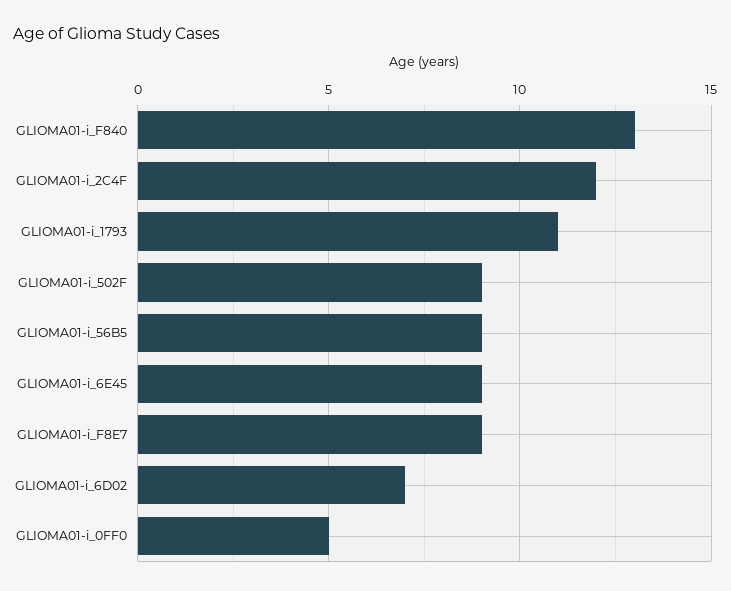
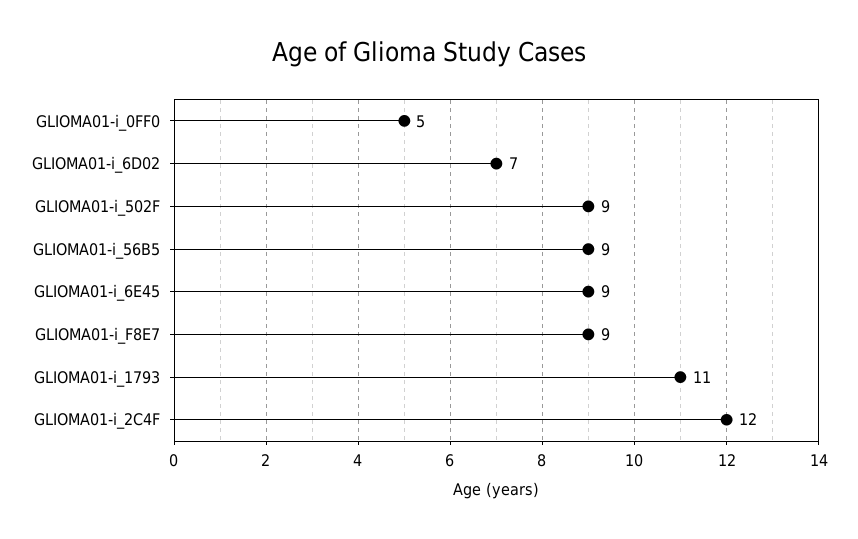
GLIOMA01-i_F840: 13 -> none

